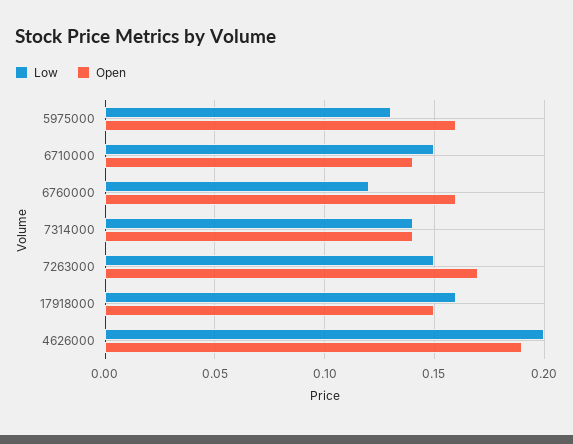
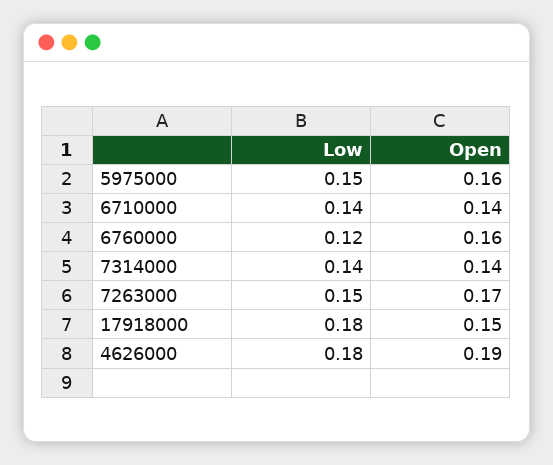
Low, 5975000: 0.13 -> 0.15
Low, 6710000: 0.15 -> 0.14
Low, 17918000: 0.16 -> 0.18
Low, 4626000: 0.2 -> 0.18

